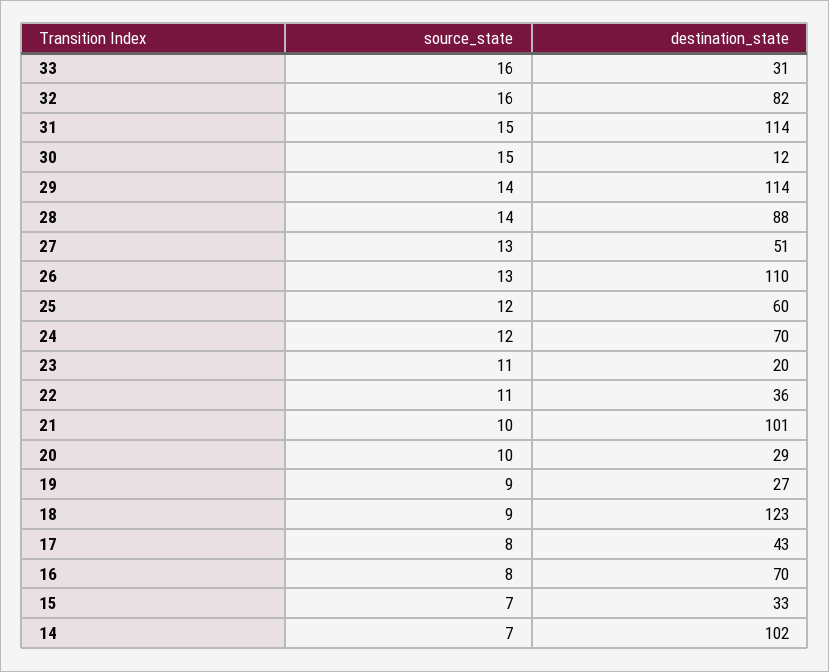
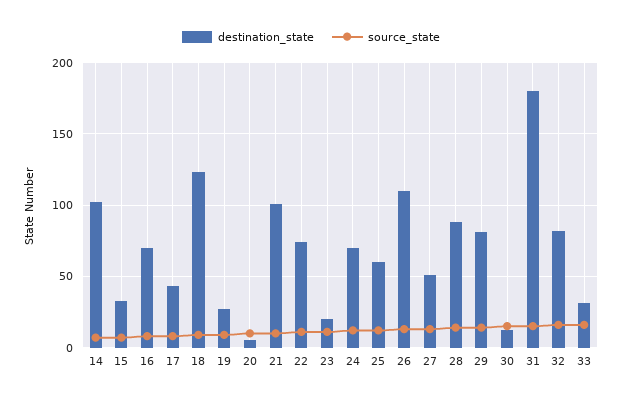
destination_state, 31: 114 -> 180
destination_state, 29: 114 -> 80
destination_state, 22: 36 -> 75
destination_state, 20: 29 -> 5

